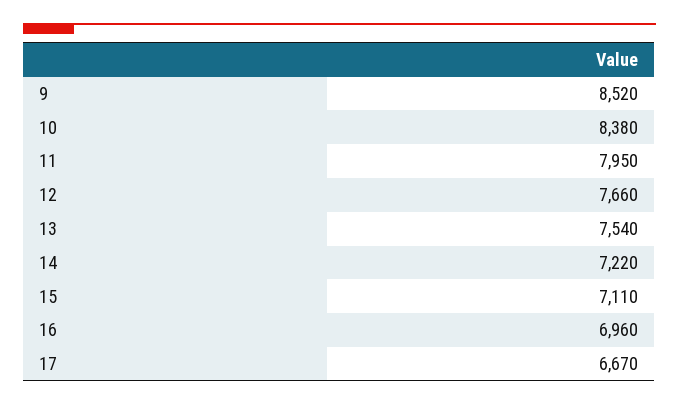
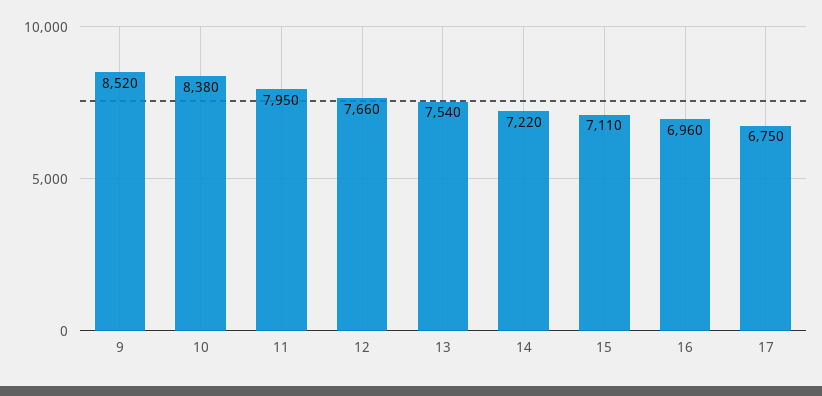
17: 6670 -> 6750

